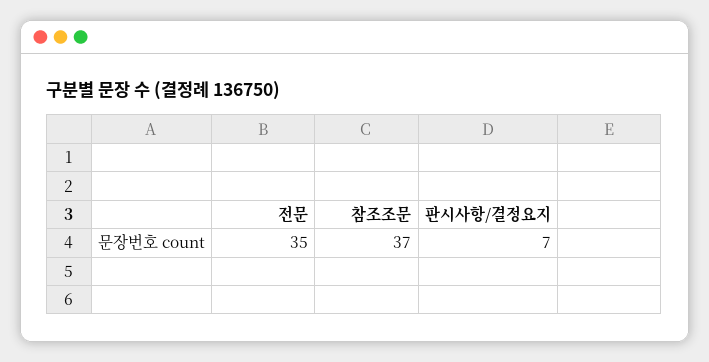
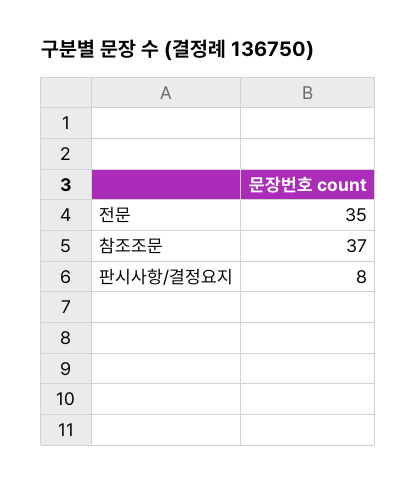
판시사항/결정요지: 7 -> 8

